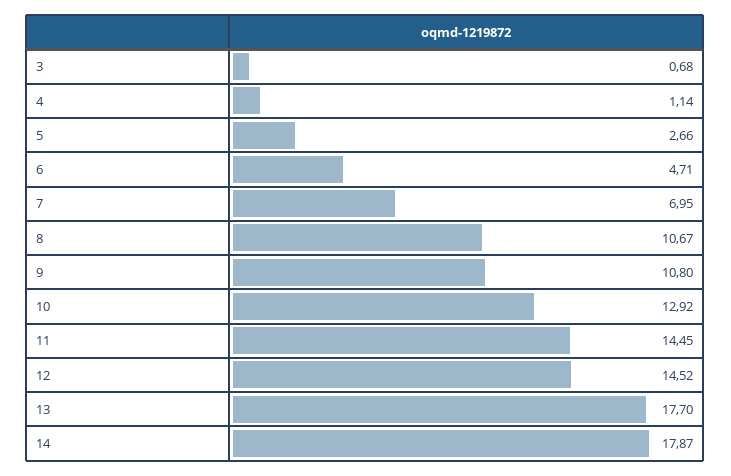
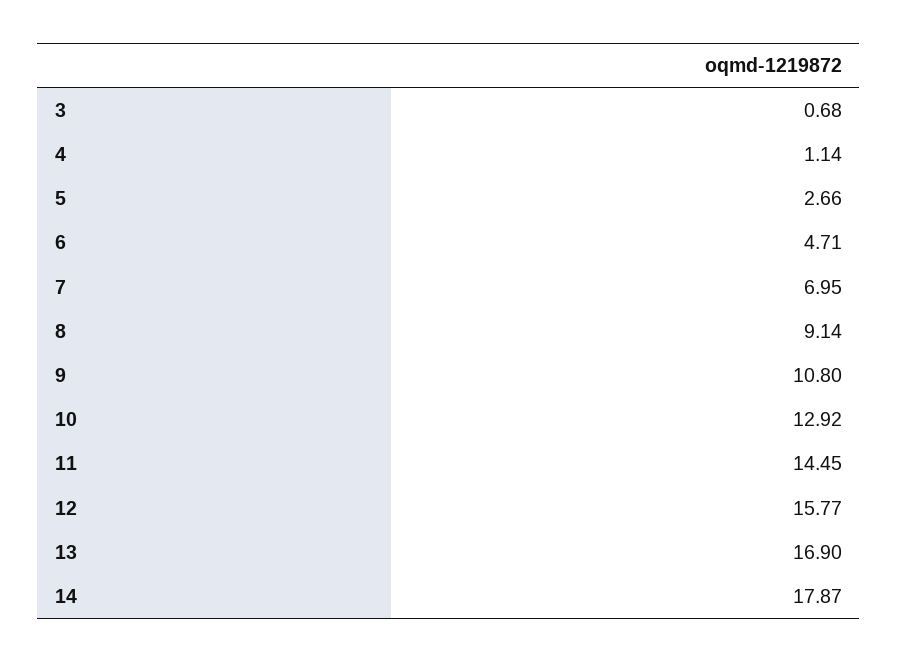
8: 10.67 -> 9.14
12: 14.52 -> 15.77
13: 17.7 -> 16.9

